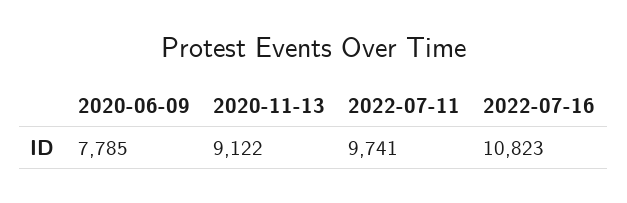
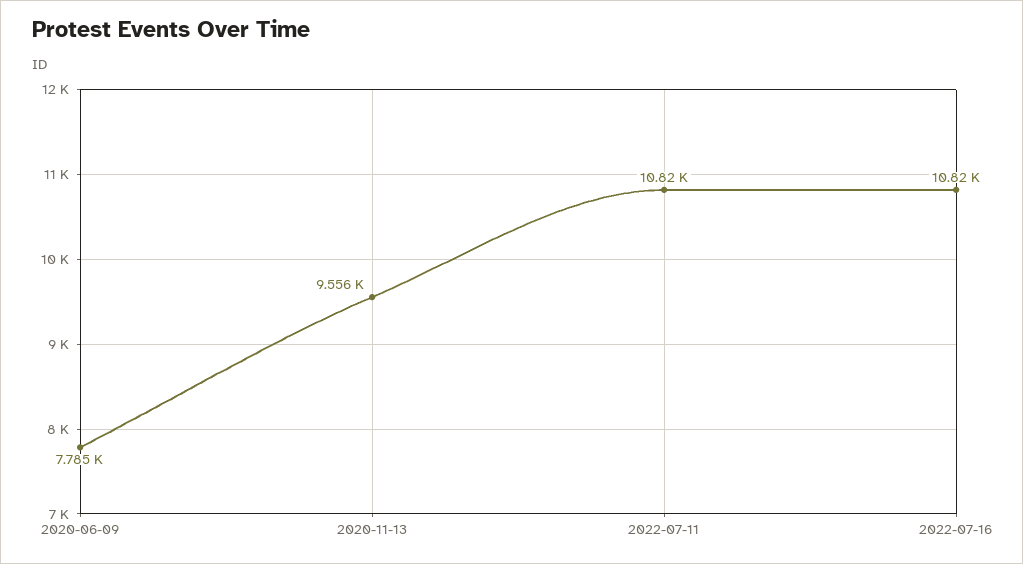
2020-11-13: 9122 -> 9556
2022-07-11: 9741 -> 10820

